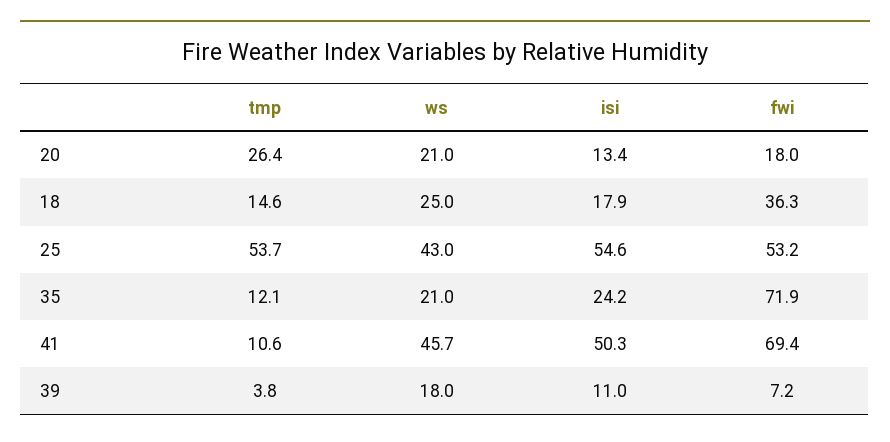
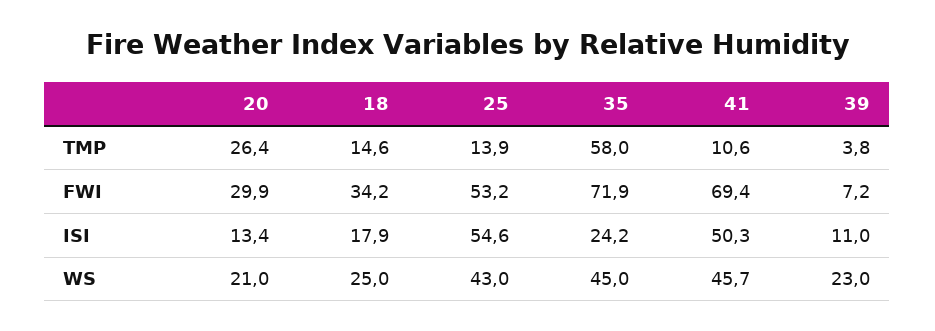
fwi, 20: 18 -> 29.9
fwi, 18: 36.3 -> 34.2
tmp, 25: 53.7 -> 13.9
tmp, 35: 12.1 -> 58
ws, 35: 21 -> 45
ws, 39: 18 -> 23

